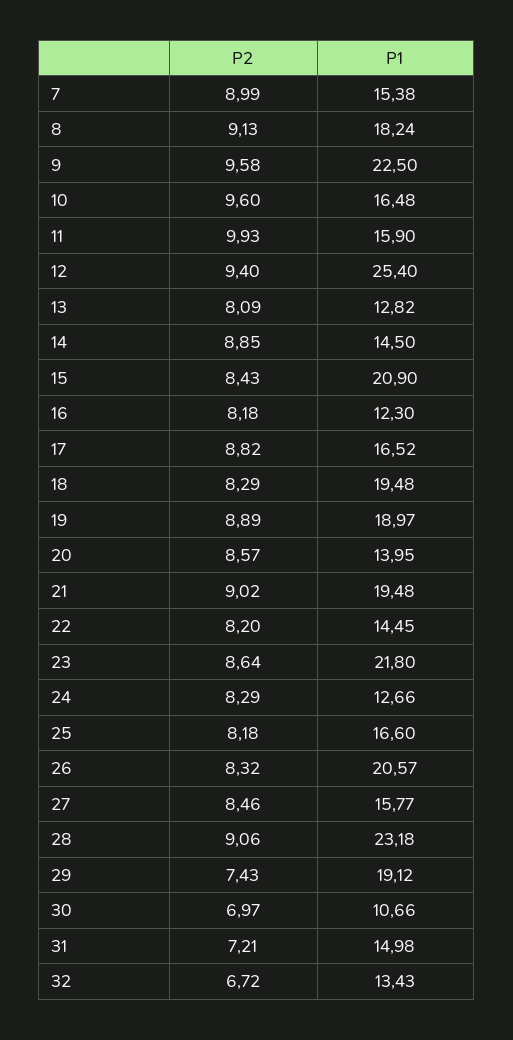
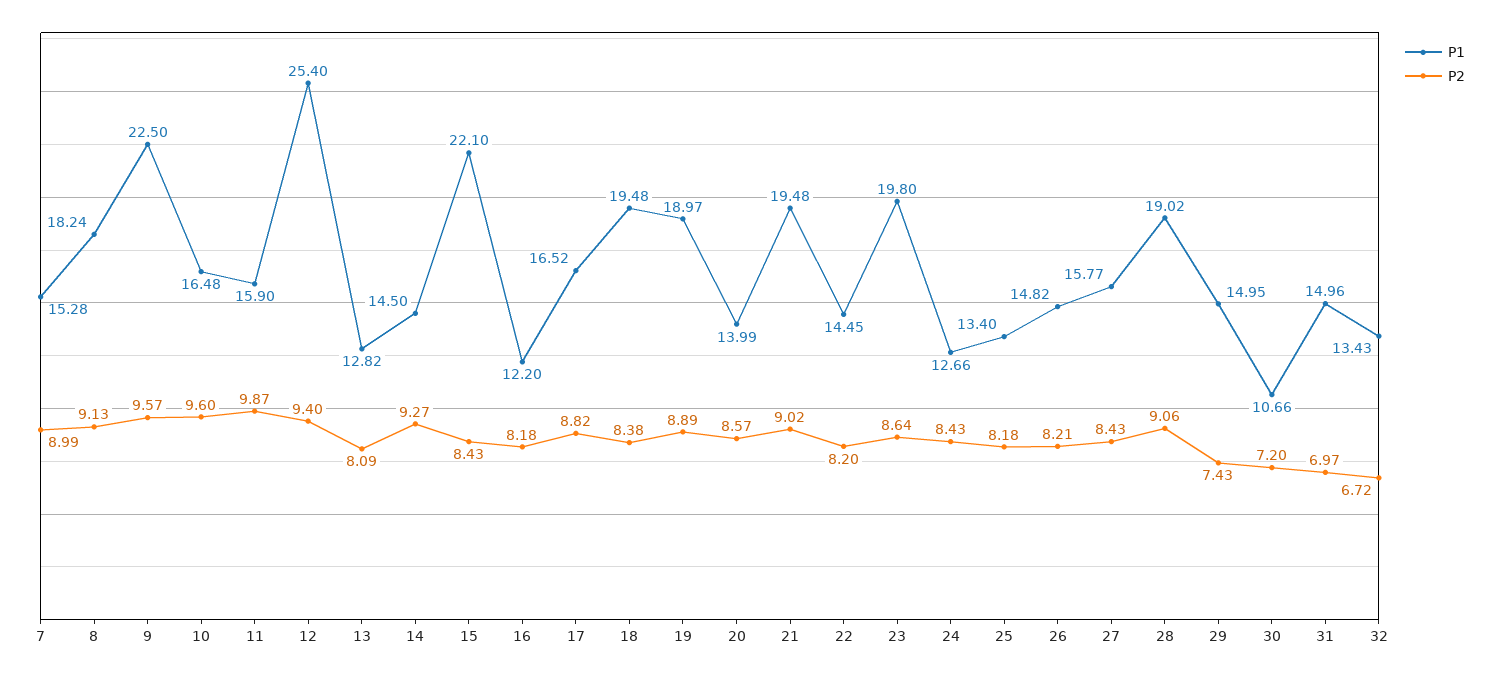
P1, 7: 15.38 -> 15.28
P2, 9: 9.58 -> 9.57
P2, 11: 9.93 -> 9.87
P2, 14: 8.85 -> 9.27
P1, 15: 20.9 -> 22.1
P1, 16: 12.3 -> 12.2
P2, 18: 8.29 -> 8.38
P1, 20: 13.95 -> 13.99
P1, 23: 21.8 -> 19.8
P2, 24: 8.29 -> 8.43
P1, 25: 16.6 -> 13.4
P2, 26: 8.32 -> 8.21
P1, 26: 20.57 -> 14.82
P2, 27: 8.46 -> 8.43
P1, 28: 23.18 -> 19.02
P1, 29: 19.12 -> 14.95
P2, 30: 6.97 -> 7.2
P2, 31: 7.21 -> 6.97
P1, 31: 14.98 -> 14.96

